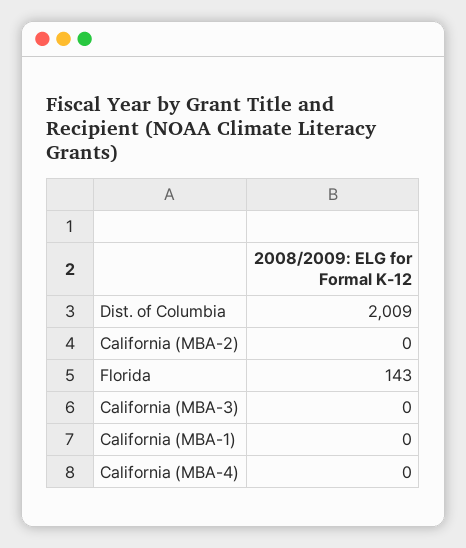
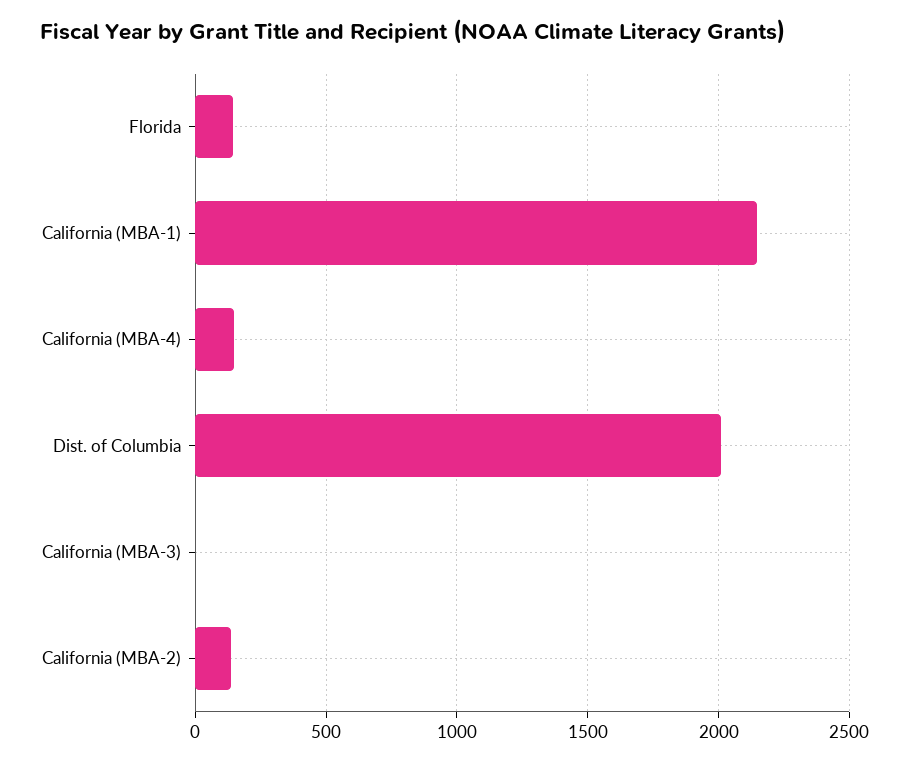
California (MBA-2): 0 -> 150
California (MBA-1): 0 -> 2150
California (MBA-4): 0 -> 150

